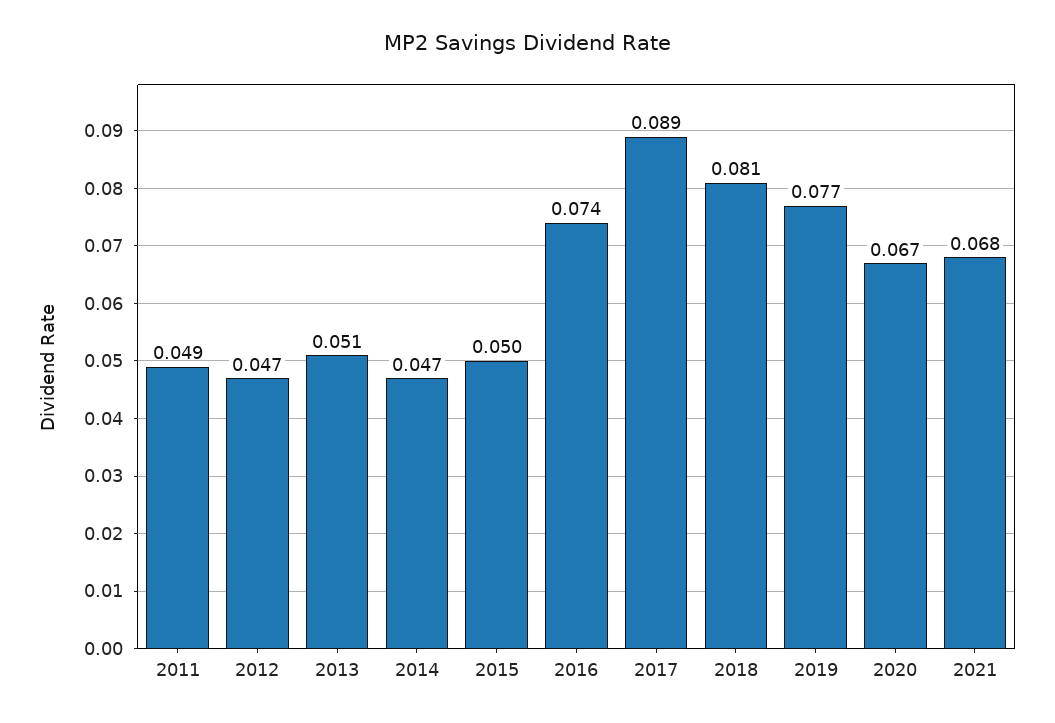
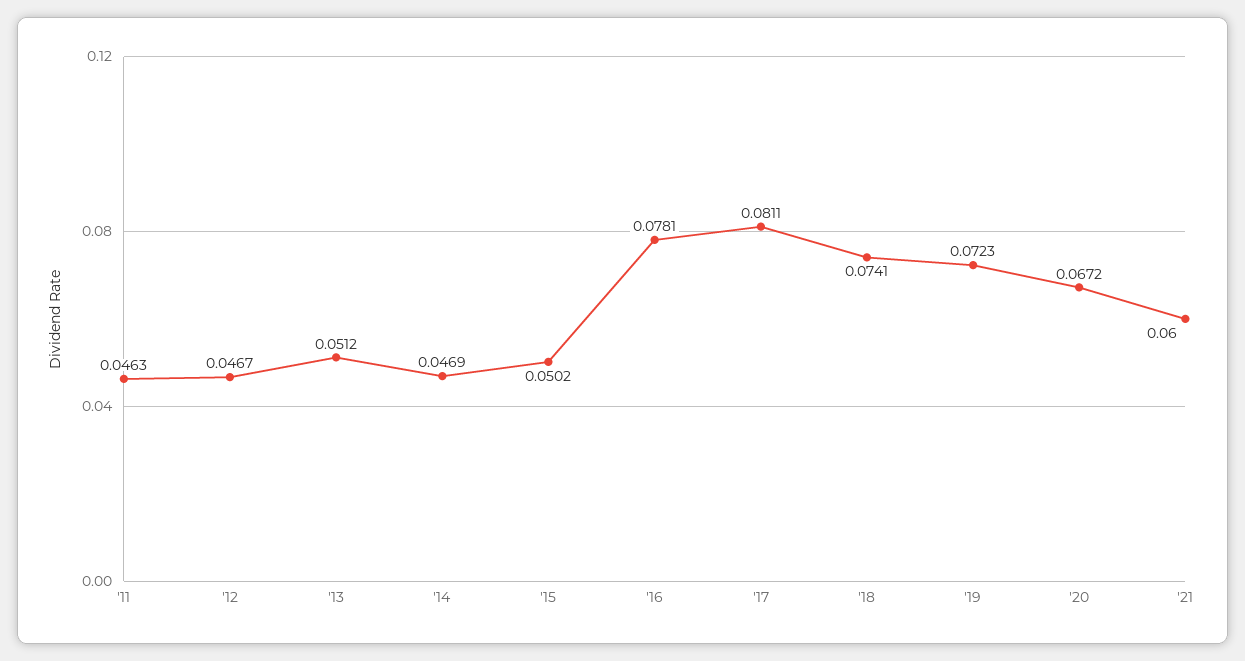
2011: 0.049 -> 0.0463
2016: 0.074 -> 0.0781
2017: 0.089 -> 0.0811
2018: 0.081 -> 0.0741
2019: 0.077 -> 0.0723
2021: 0.068 -> 0.06

